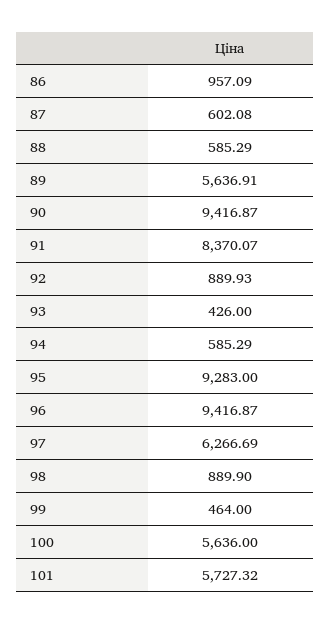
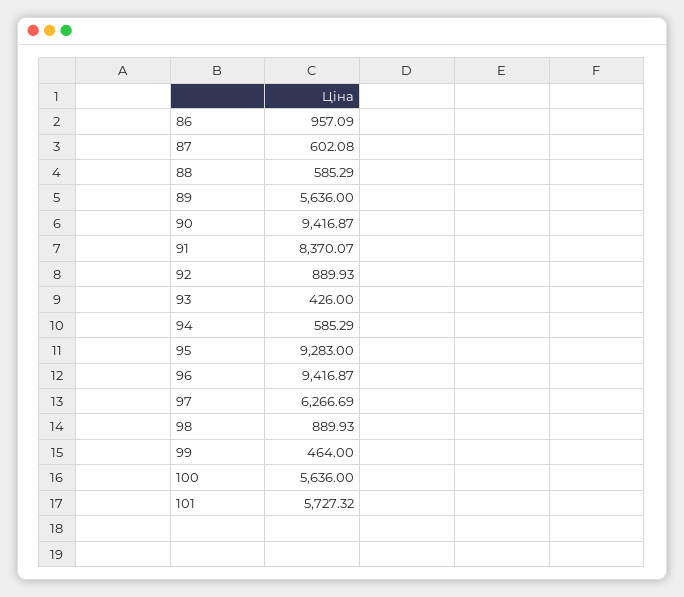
89: 5636.91 -> 5636
98: 889.9 -> 889.93

